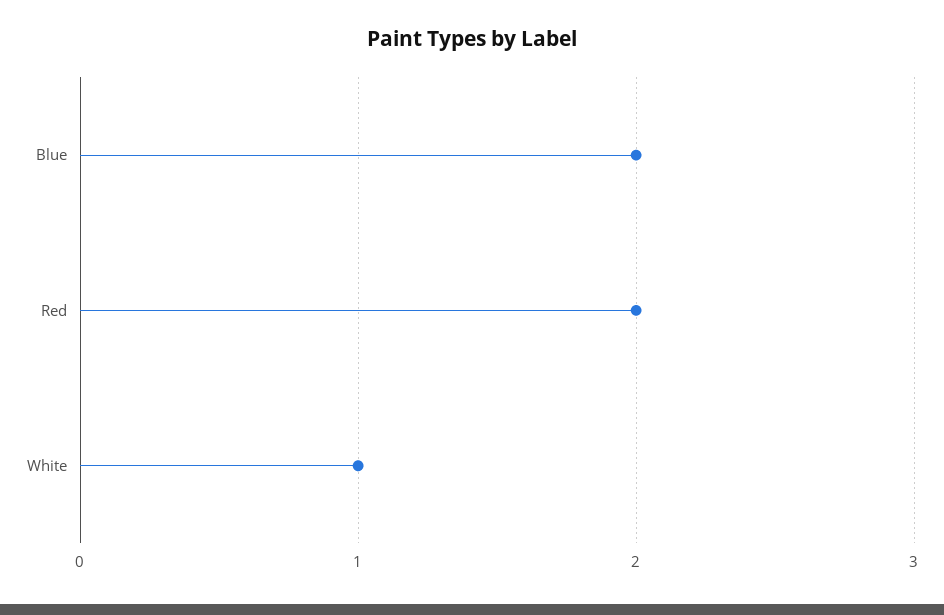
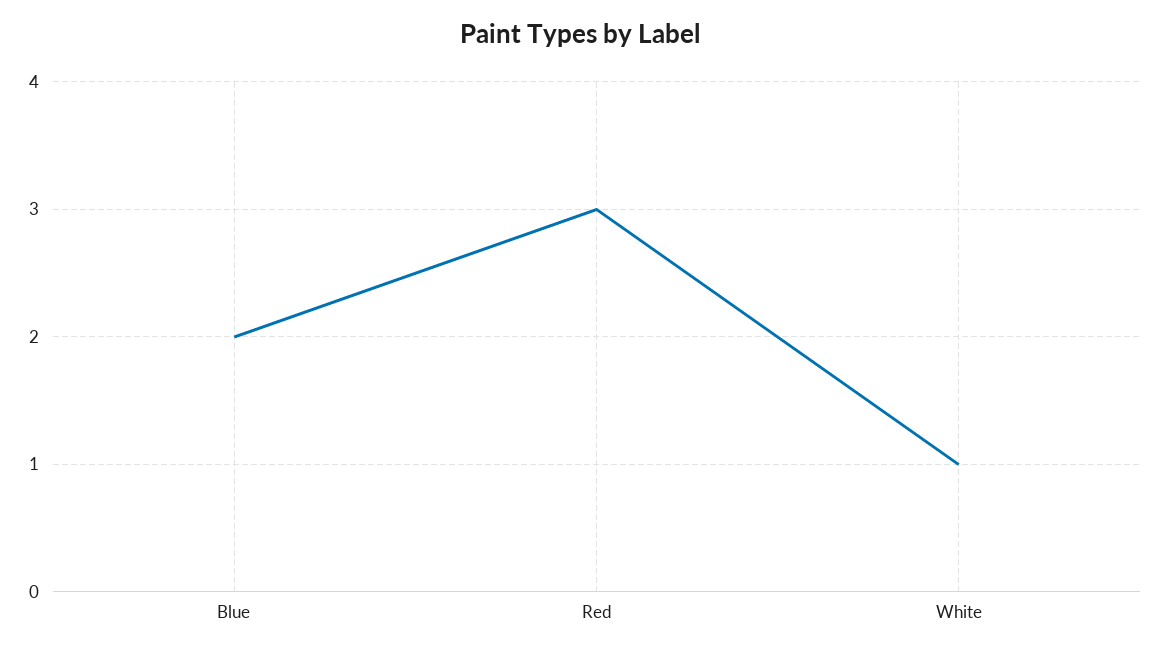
Red: 2 -> 3

